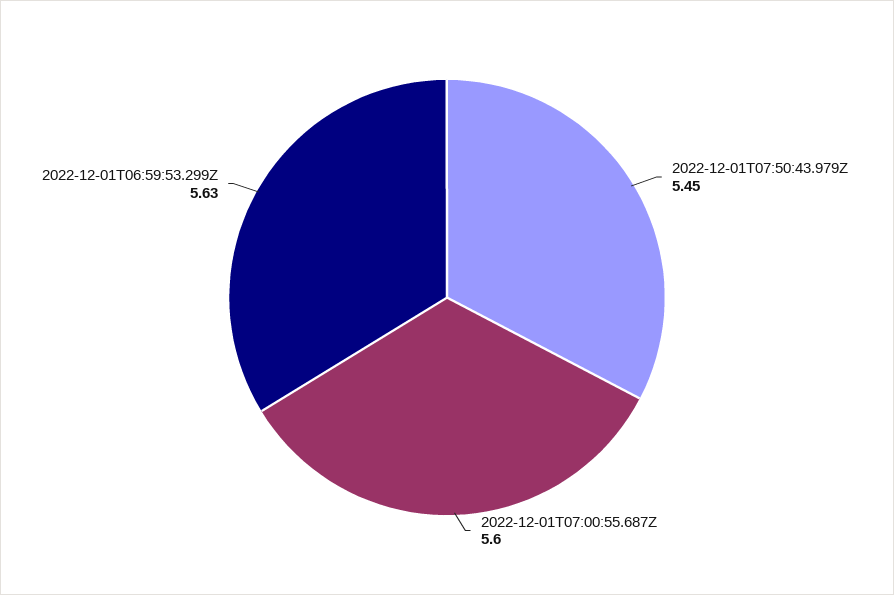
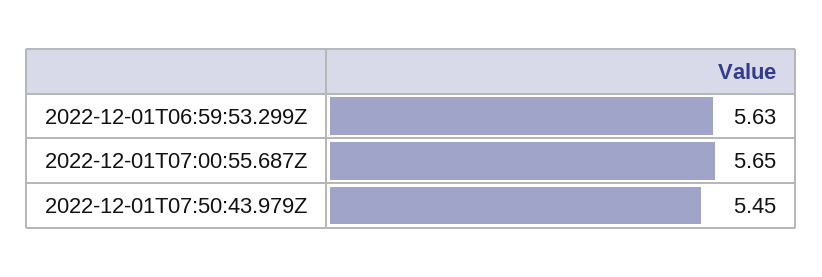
2022-12-01T07:00:55.687Z: 5.6 -> 5.65

